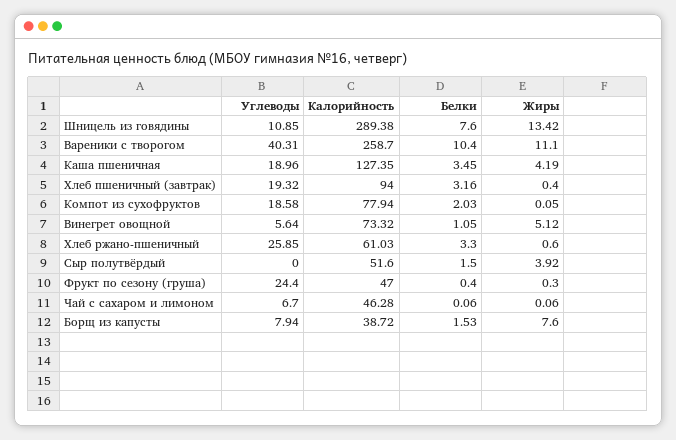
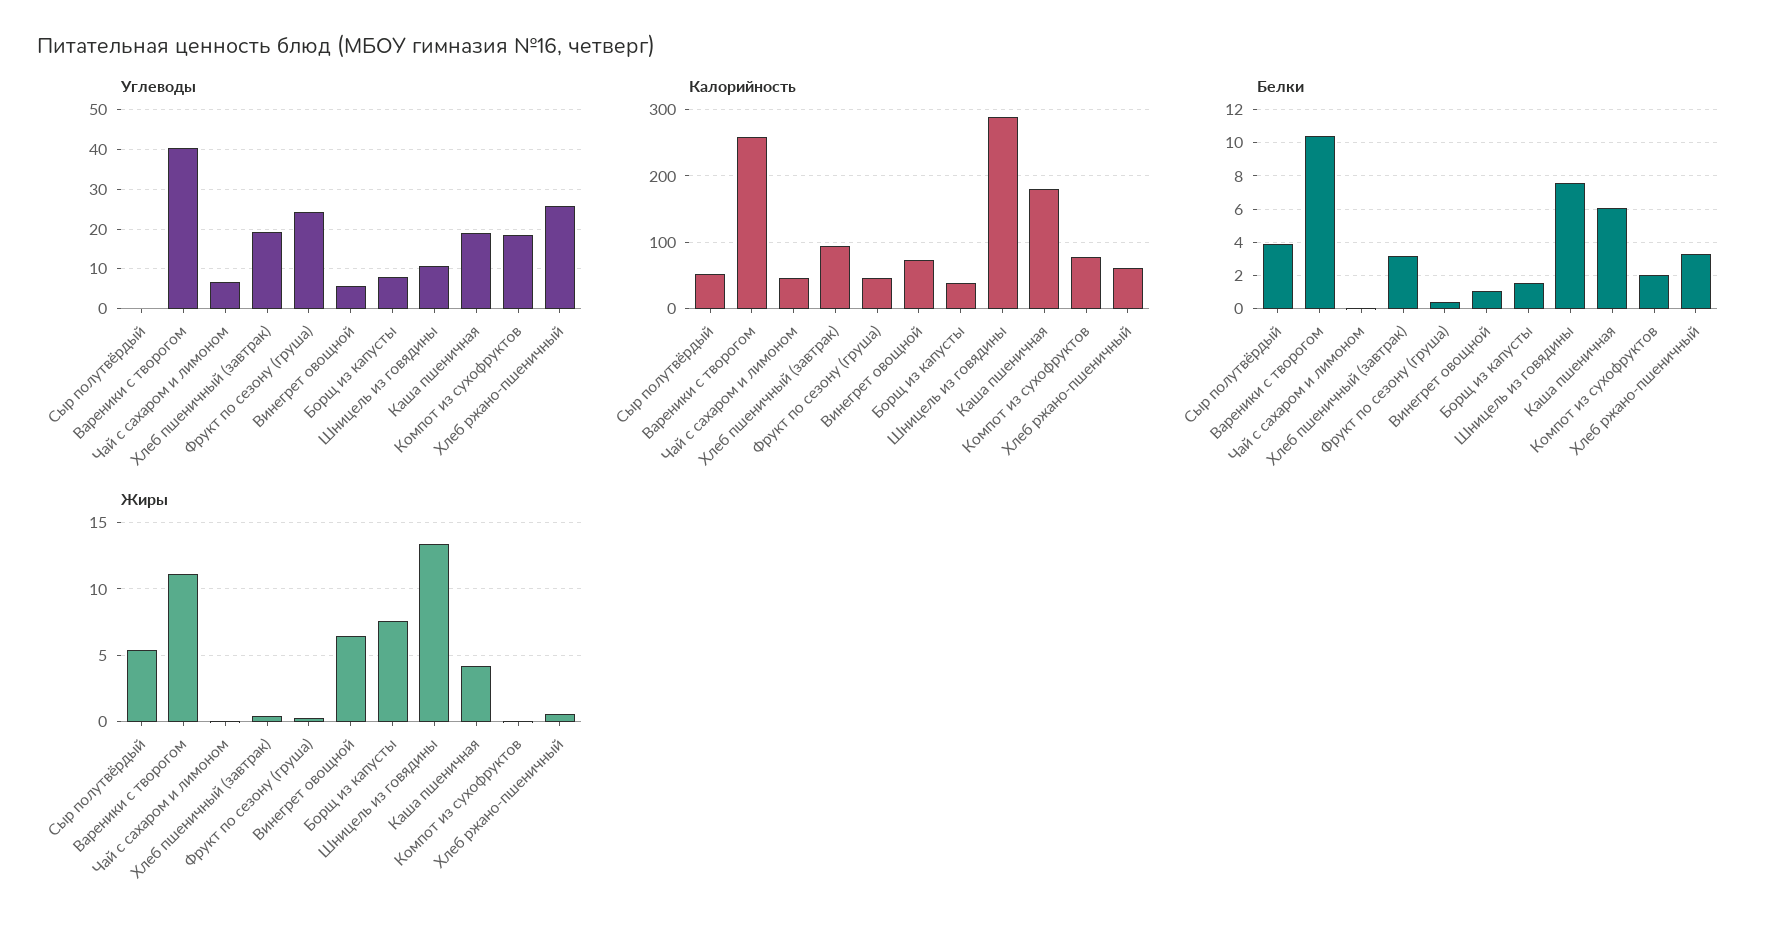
Калорийность, Каша пшеничная: 127.35 -> 180
Белки, Каша пшеничная: 3.45 -> 6
Жиры, Винегрет овощной: 5.12 -> 6.5
Белки, Сыр полутвёрдый: 1.5 -> 4
Жиры, Сыр полутвёрдый: 3.92 -> 5.5

